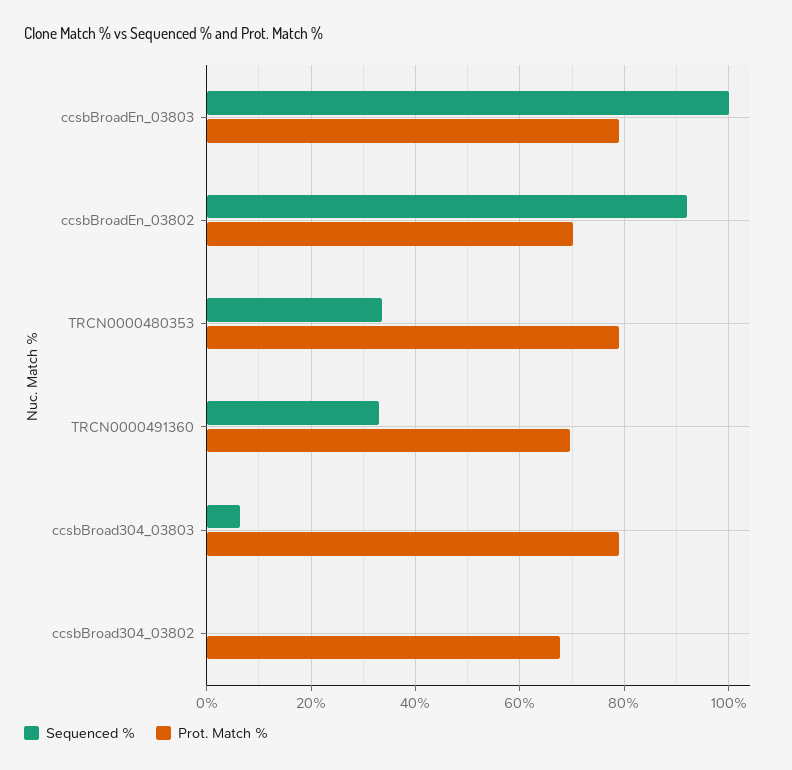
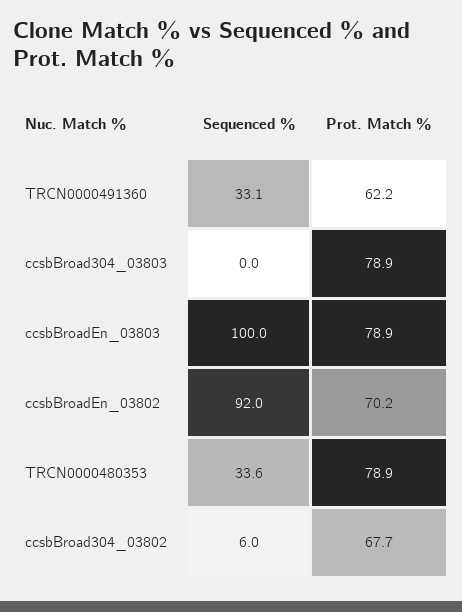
Prot. Match %, TRCN0000491360: 70 -> 62.2
Sequenced %, ccsbBroad304_03803: 6 -> 0
Sequenced %, ccsbBroad304_03802: 0 -> 6

